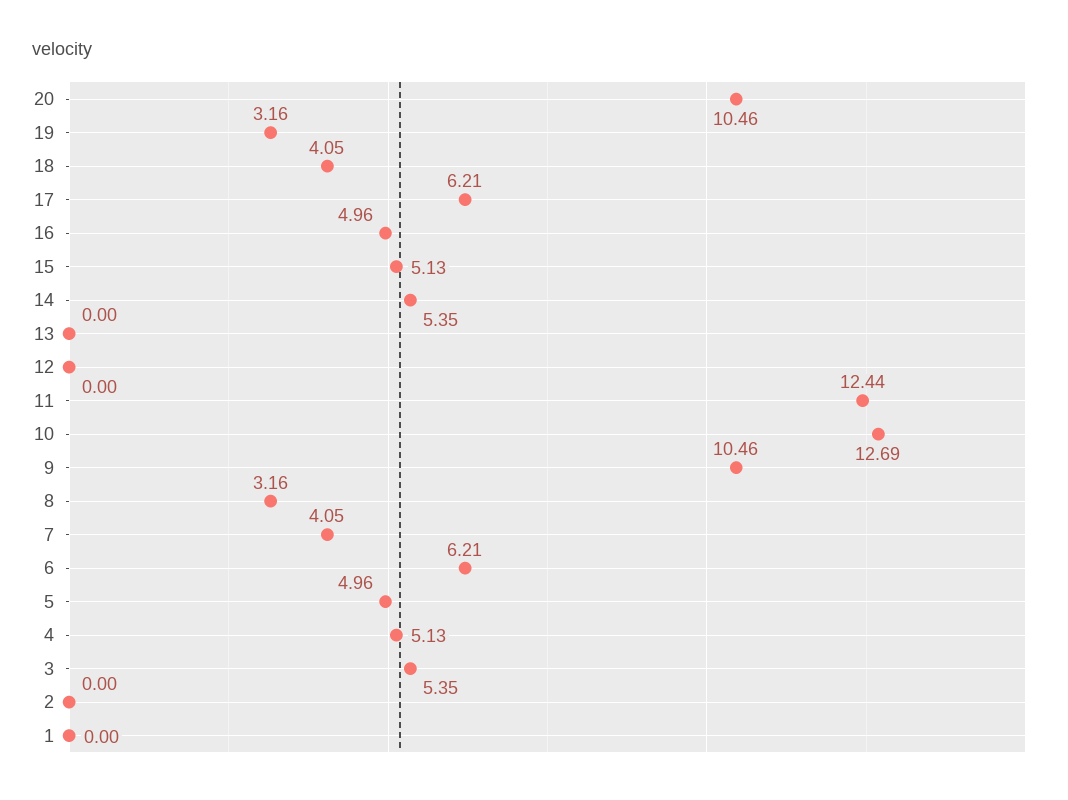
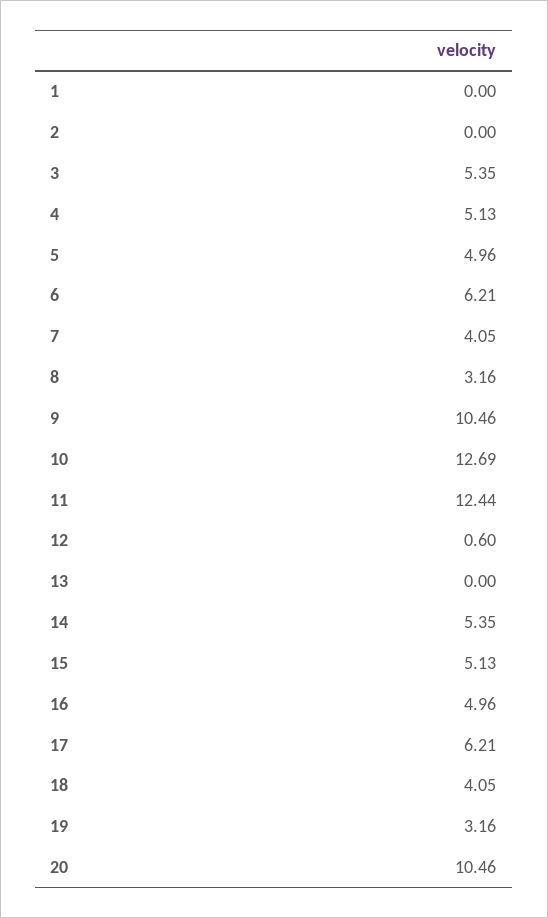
12: 0 -> 0.6

